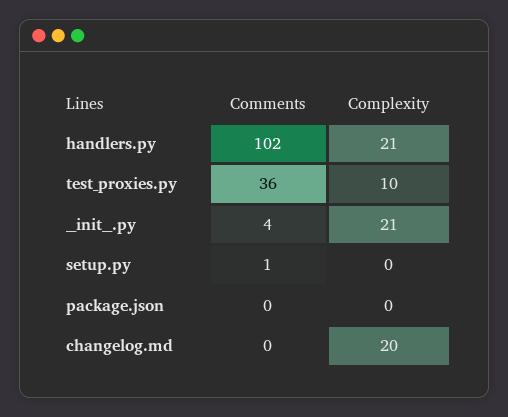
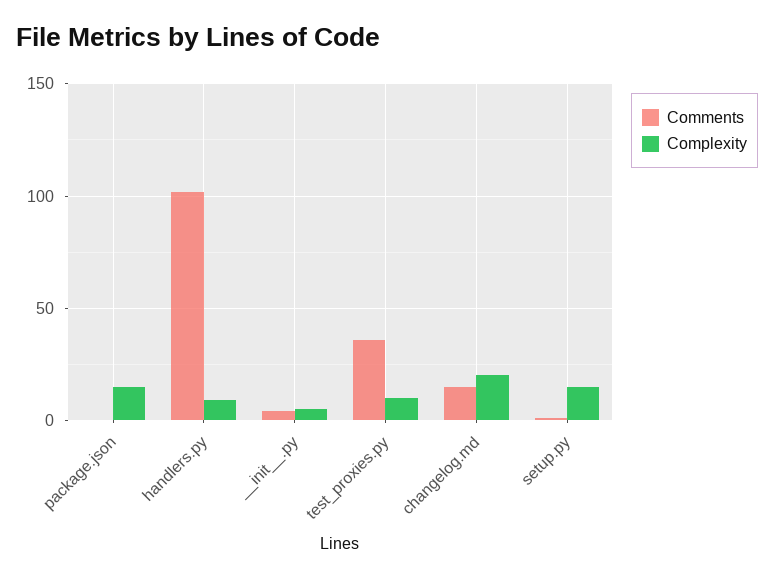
Complexity, handlers.py: 21 -> 10
Complexity, __init__.py: 21 -> 5
Complexity, setup.py: 0 -> 15
Complexity, package.json: 0 -> 15
Comments, changelog.md: 0 -> 15

